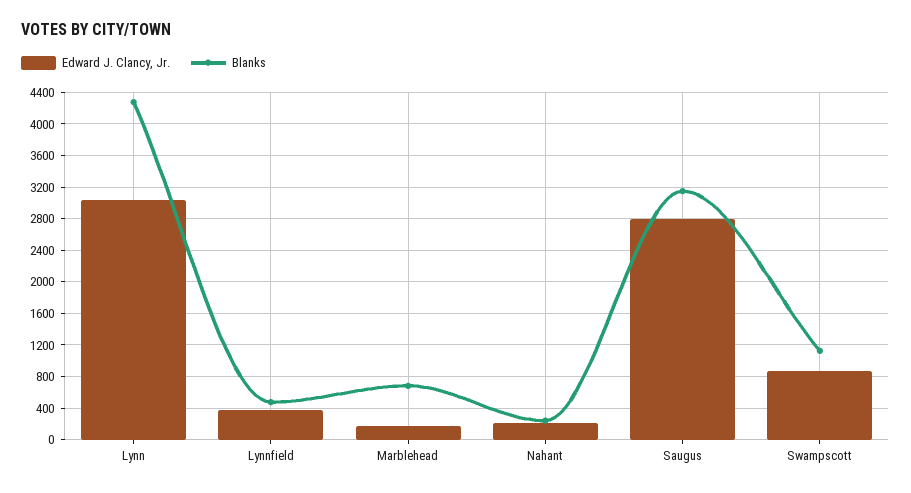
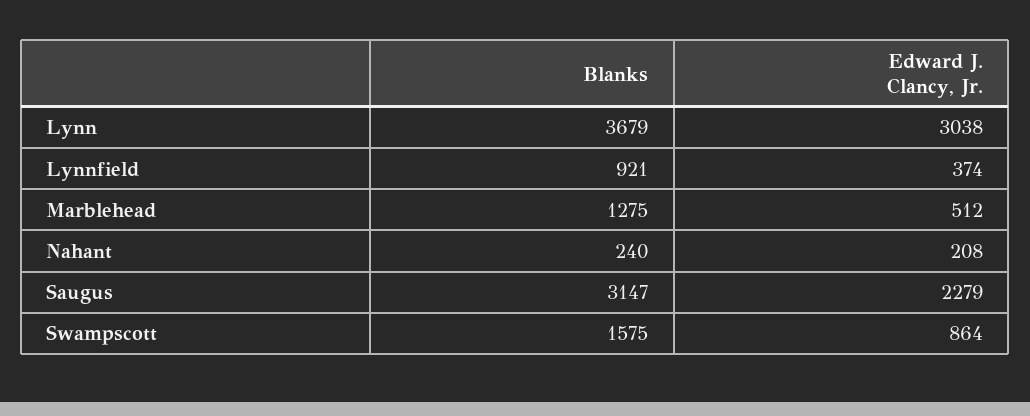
Blanks, Lynn: 4300 -> 3679
Blanks, Lynnfield: 500 -> 921
Edward J. Clancy, Jr., Marblehead: 200 -> 512
Blanks, Marblehead: 700 -> 1275
Edward J. Clancy, Jr., Saugus: 2800 -> 2279
Blanks, Swampscott: 1100 -> 1575

